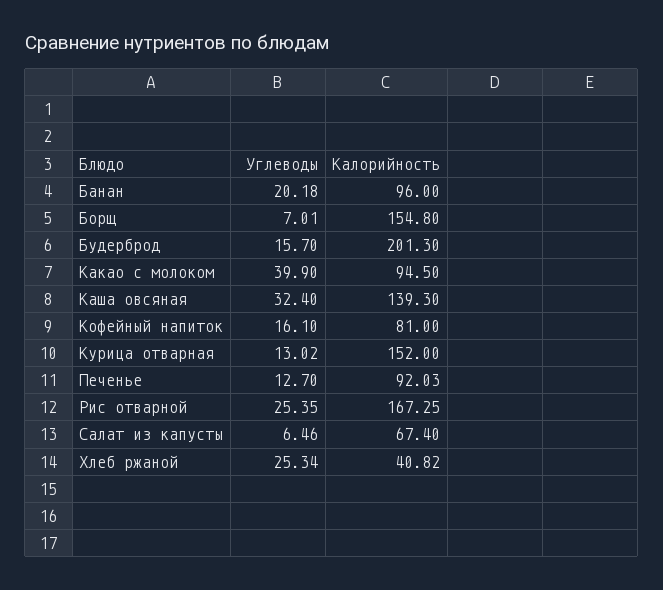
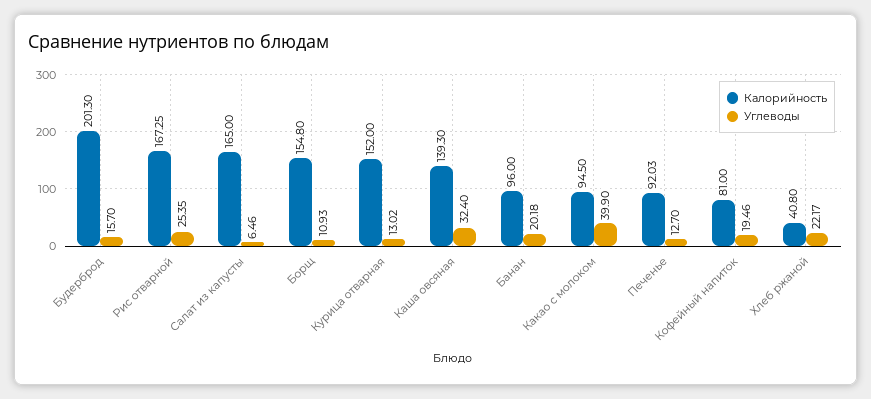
Углеводы, Борщ: 7.01 -> 10.93
Углеводы, Кофейный напиток: 16.1 -> 19.46
Калорийность, Салат из капусты: 67.4 -> 165
Углеводы, Хлеб ржаной: 25.34 -> 22.17
Калорийность, Хлеб ржаной: 40.82 -> 40.8

